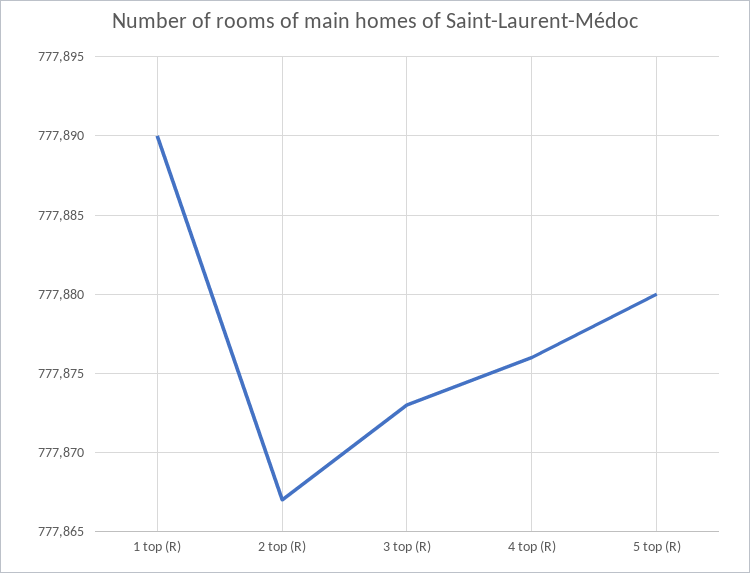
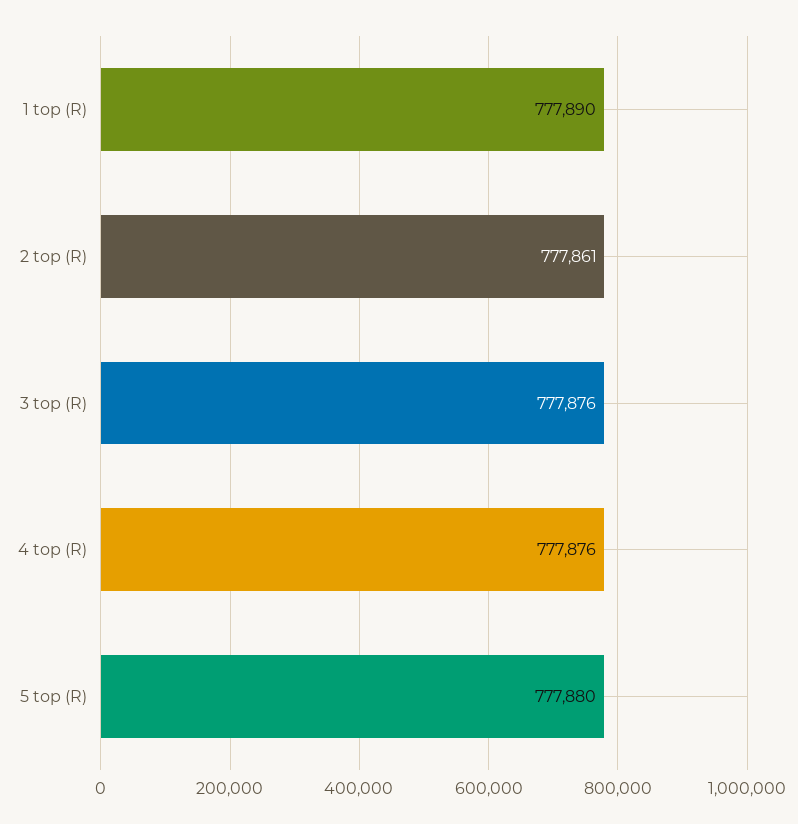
2 top (R): 777867 -> 777861
3 top (R): 777873 -> 777876

